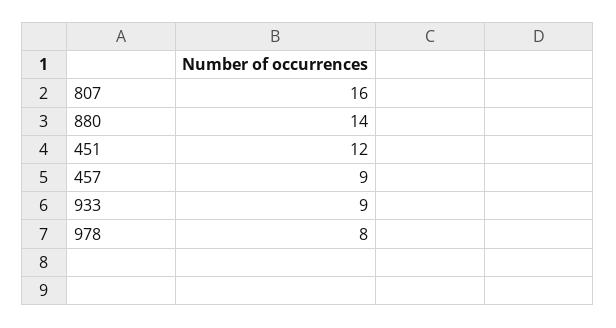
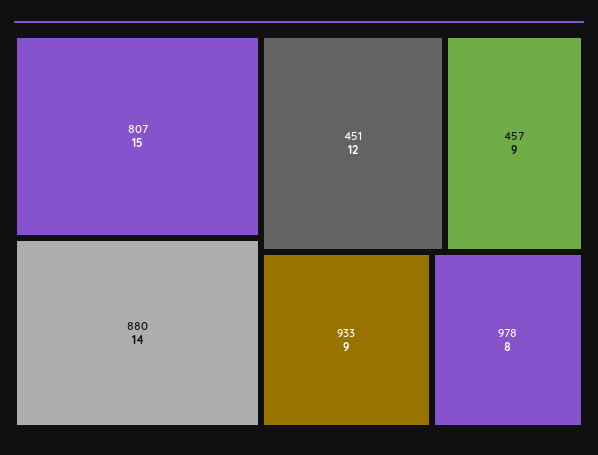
807: 16 -> 15

